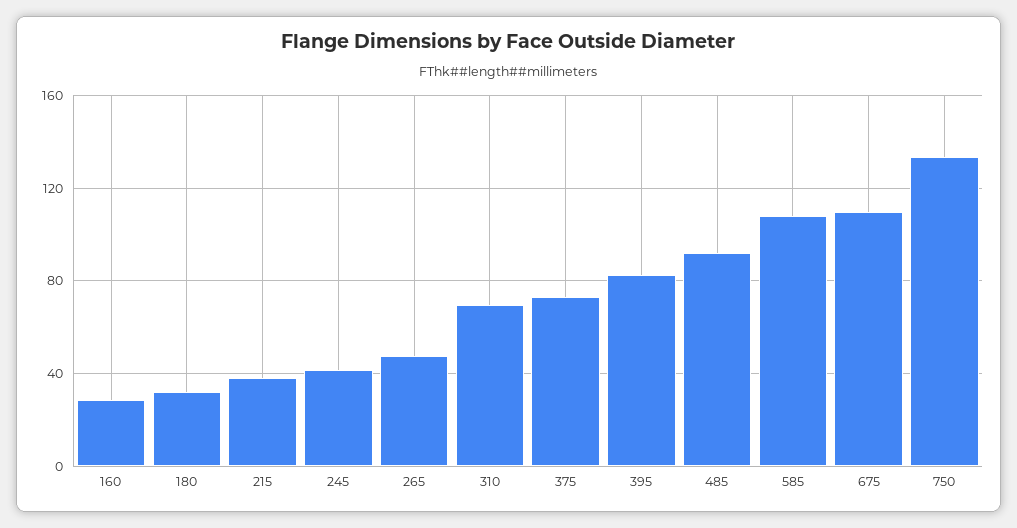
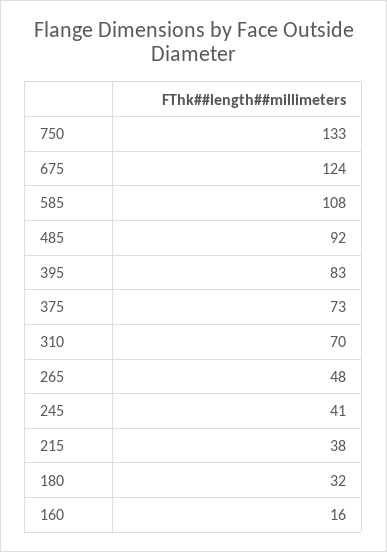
160: 30 -> 16
675: 110 -> 124

